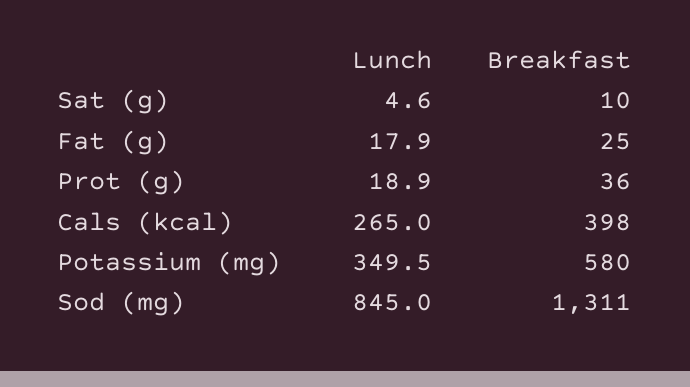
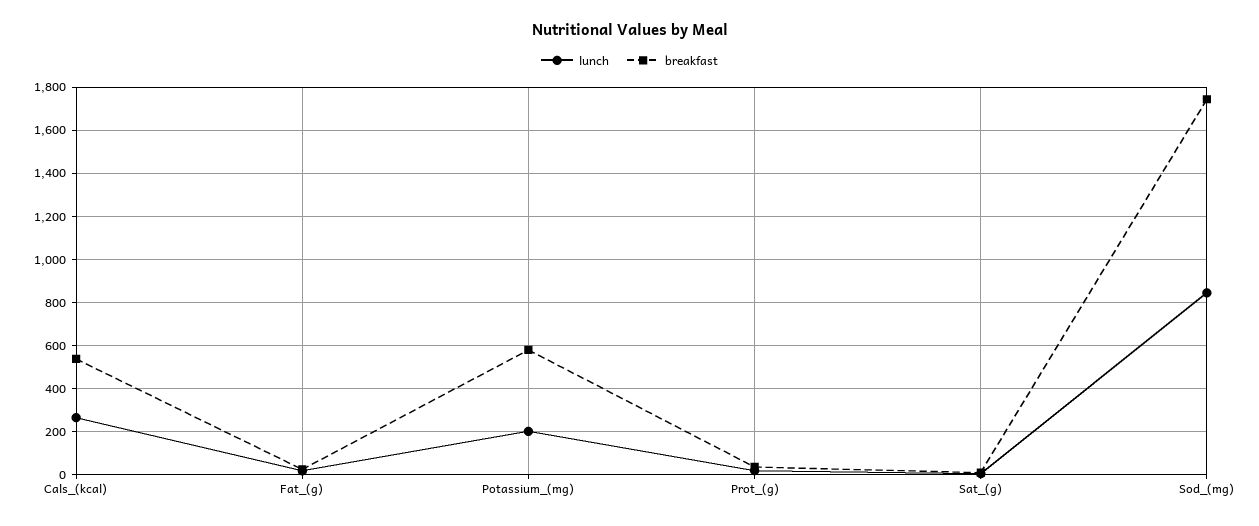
Breakfast, Cals (kcal): 398 -> 550
Lunch, Potassium (mg): 349.5 -> 200
Breakfast, Sod (mg): 1311 -> 1750

